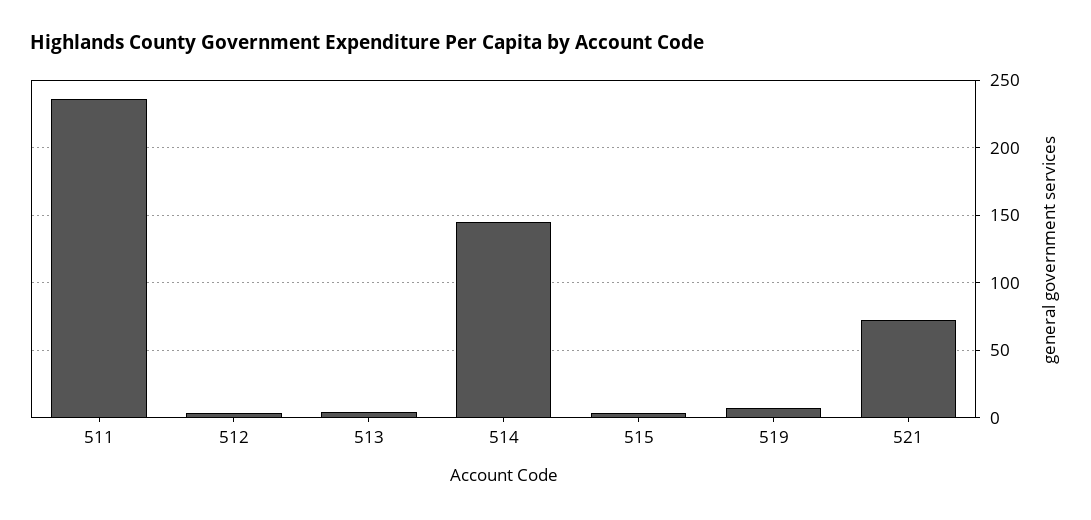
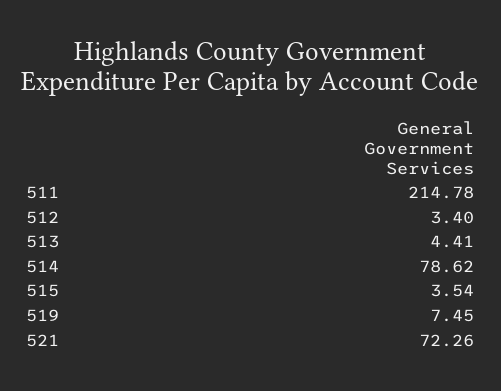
511: 235 -> 214.78
514: 145 -> 78.62

